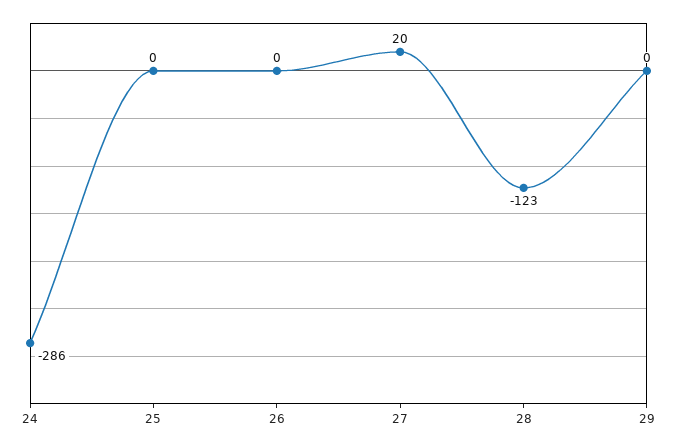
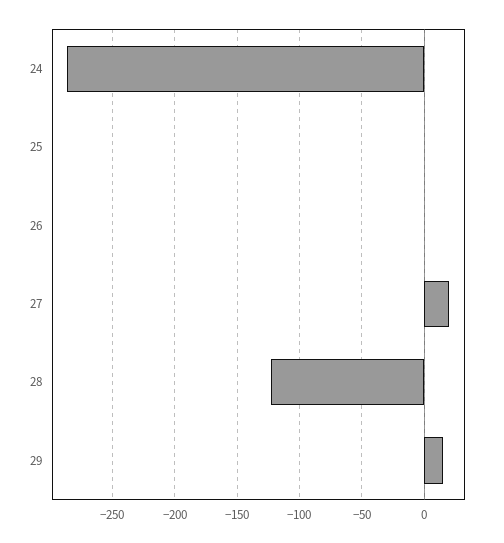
29: 0 -> 15

